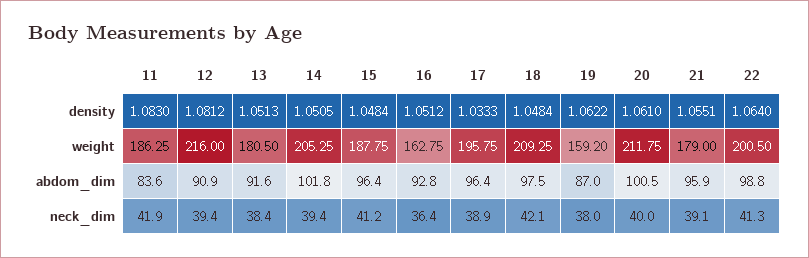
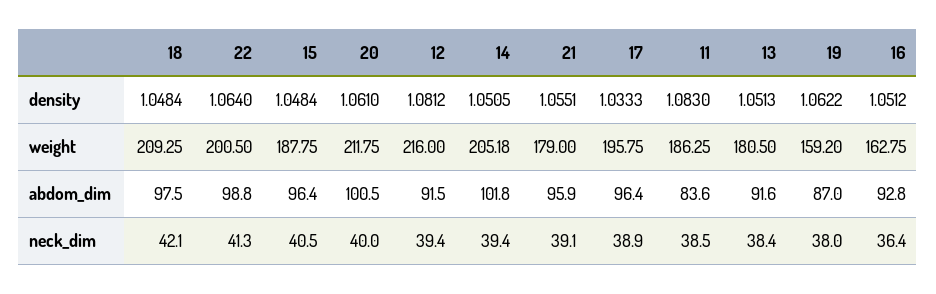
14, weight: 205.25 -> 205.18
12, abdom_dim: 90.9 -> 91.5
11, neck_dim: 41.9 -> 38.5
15, neck_dim: 41.2 -> 40.5

